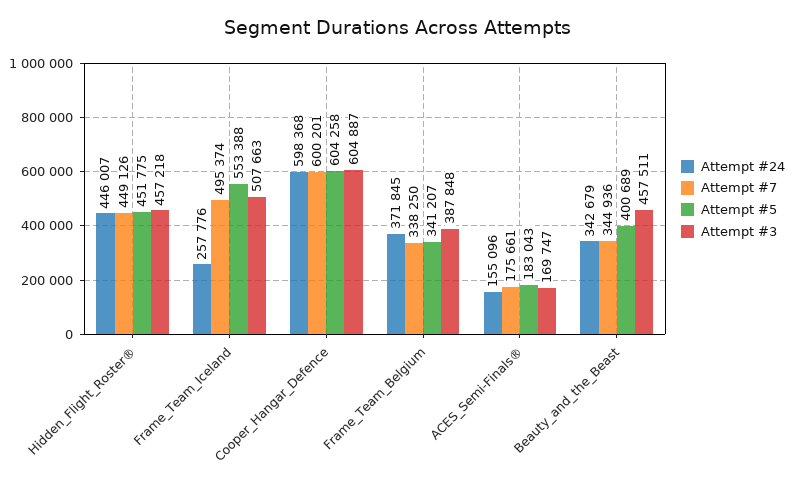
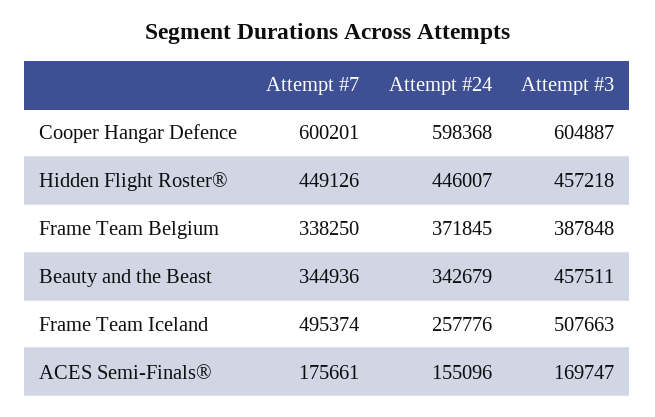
Attempt #5, Hidden_Flight_Roster®: 451775 -> none
Attempt #5, Frame_Team_Iceland: 553388 -> none
Attempt #5, Cooper_Hangar_Defence: 604258 -> none
Attempt #5, Frame_Team_Belgium: 341207 -> none
Attempt #5, ACES_Semi-Finals®: 183043 -> none
Attempt #5, Beauty_and_the_Beast: 400689 -> none

